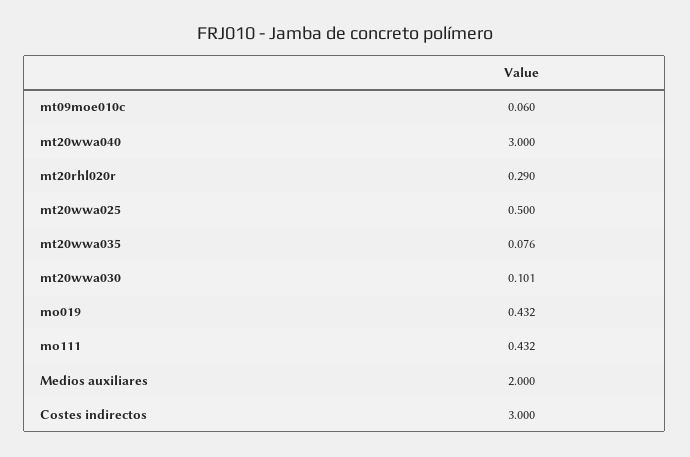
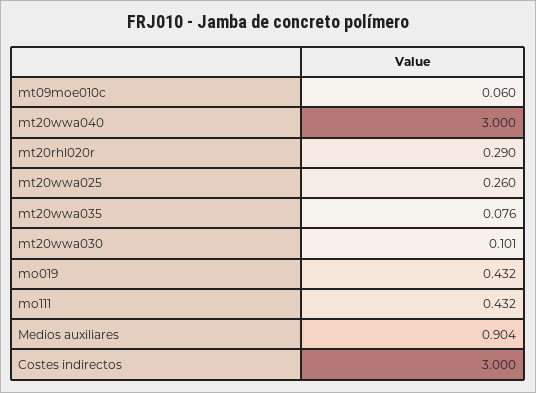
mt20wwa025: 0.5 -> 0.26
Medios auxiliares: 2 -> 0.904

